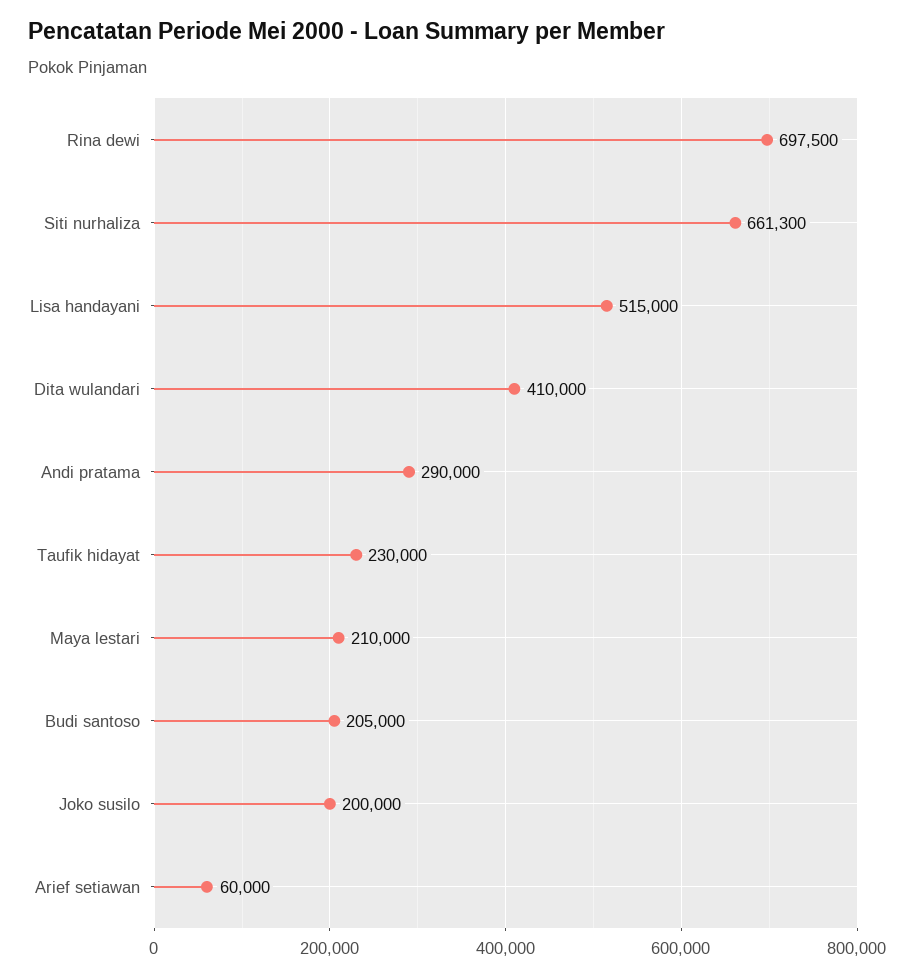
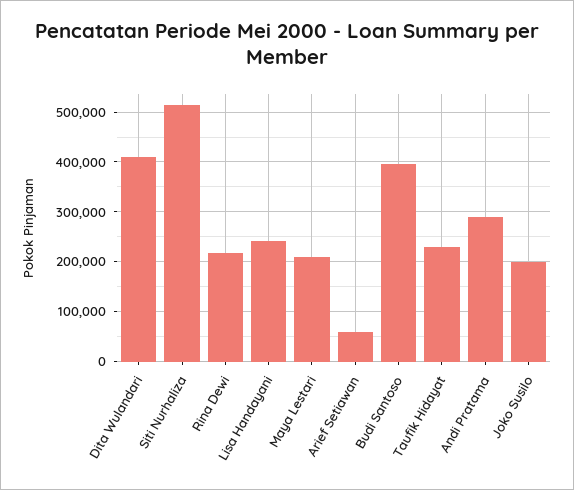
Rina dewi: 697500 -> 220000
Siti nurhaliza: 661300 -> 520000
Lisa handayani: 515000 -> 240000
Budi santoso: 205000 -> 400000

